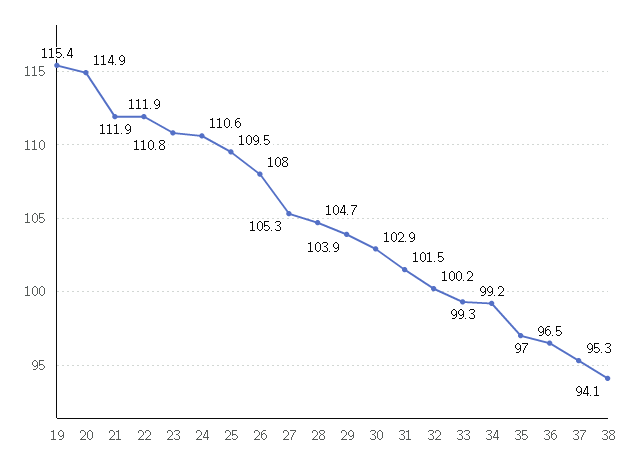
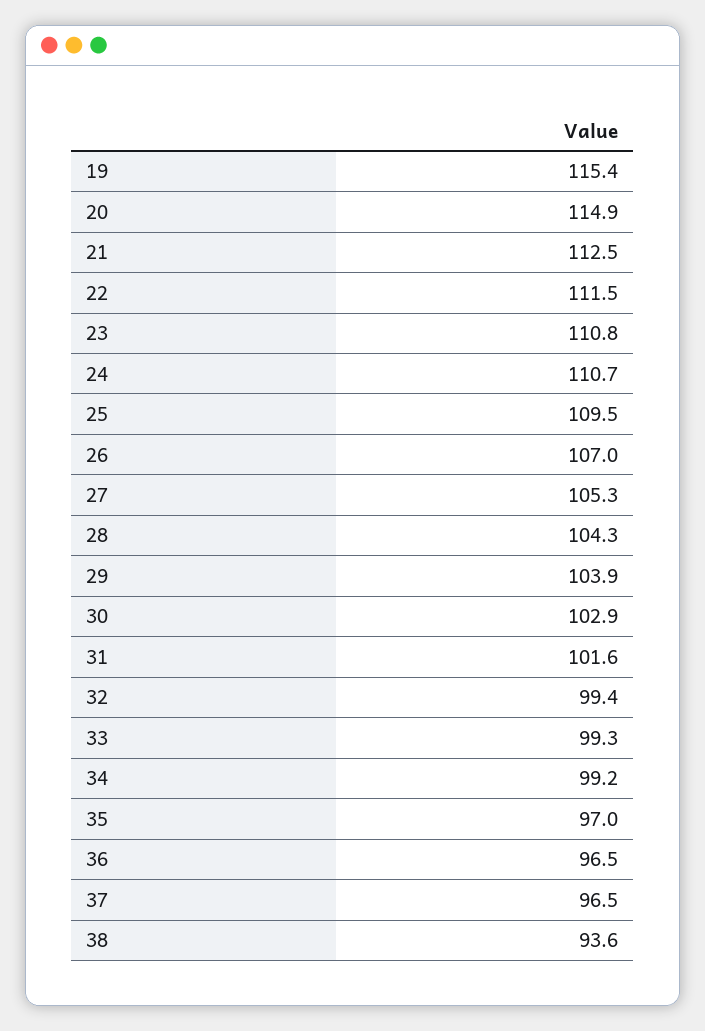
21: 111.9 -> 112.5
22: 111.9 -> 111.5
24: 110.6 -> 110.7
26: 108 -> 107
28: 104.7 -> 104.3
31: 101.5 -> 101.6
32: 100.2 -> 99.4
37: 95.3 -> 96.5
38: 94.1 -> 93.6

